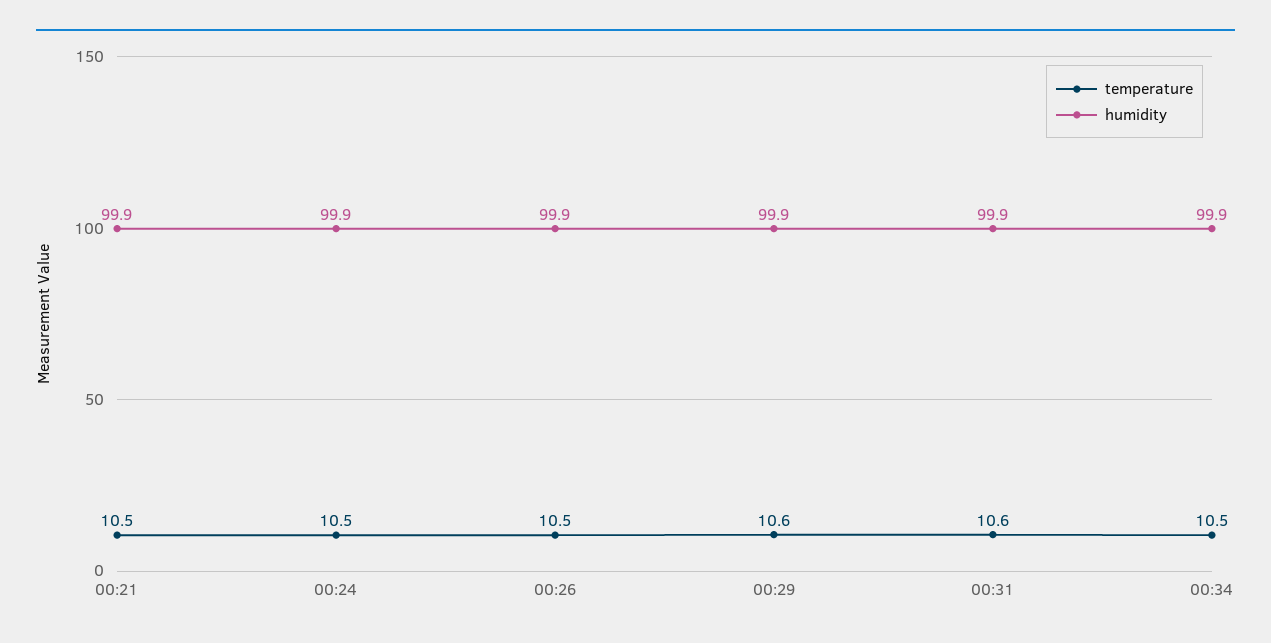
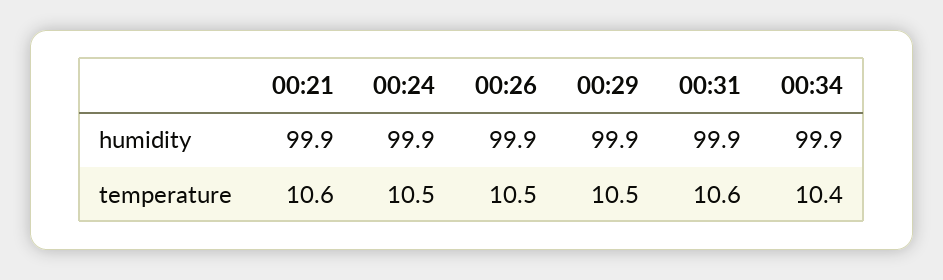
temperature, 00:21: 10.5 -> 10.6
temperature, 00:29: 10.6 -> 10.5
temperature, 00:34: 10.5 -> 10.4

